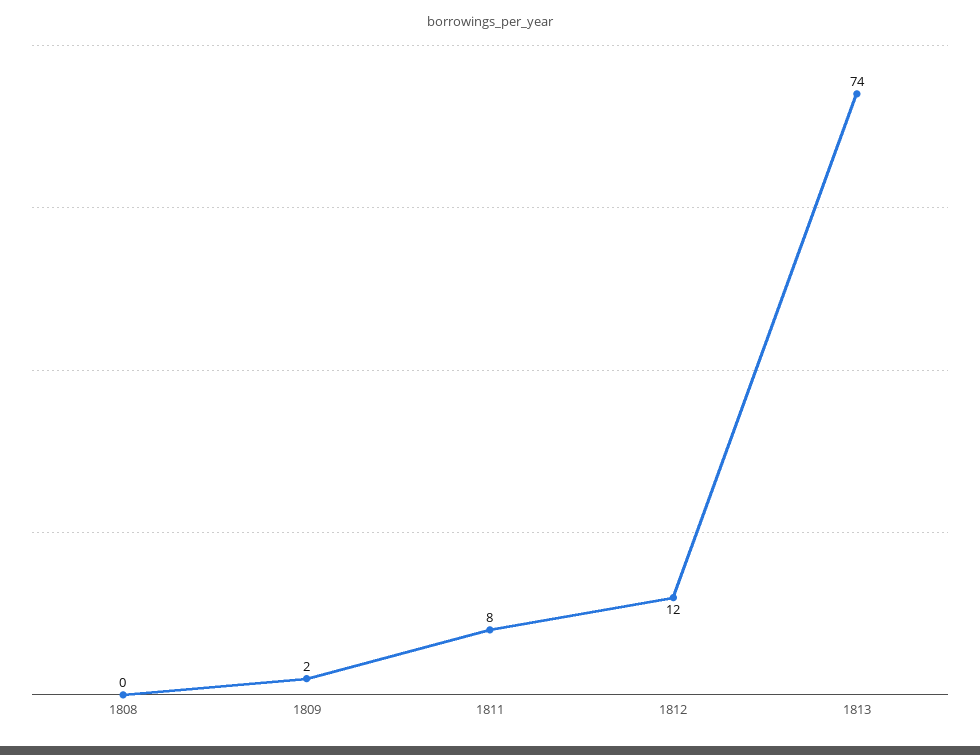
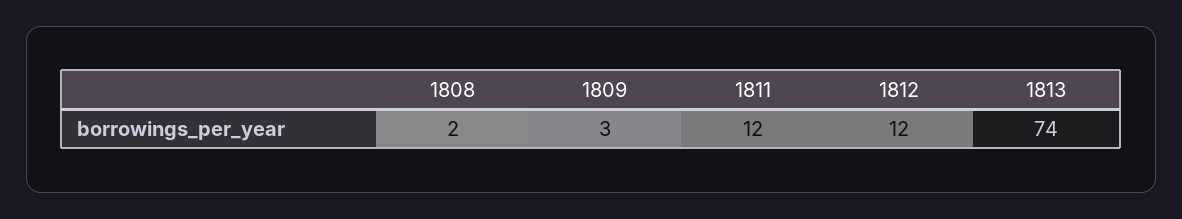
1808: 0 -> 2
1809: 2 -> 3
1811: 8 -> 12

